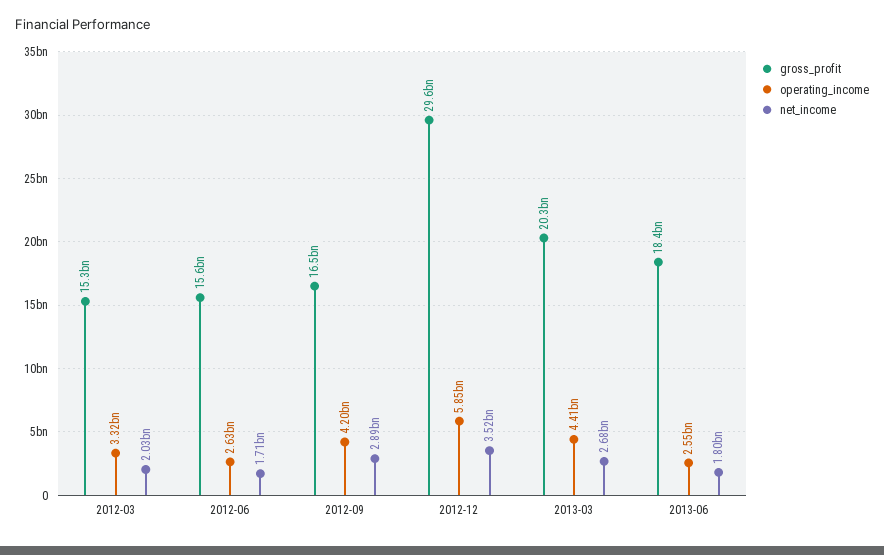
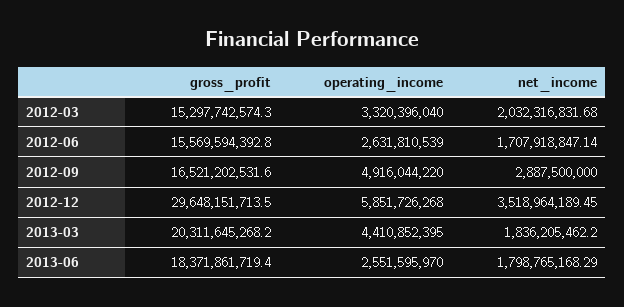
operating_income, 2012-09: 4200000000 -> 4916044220
net_income, 2013-03: 2680000000 -> 1836205462.2

